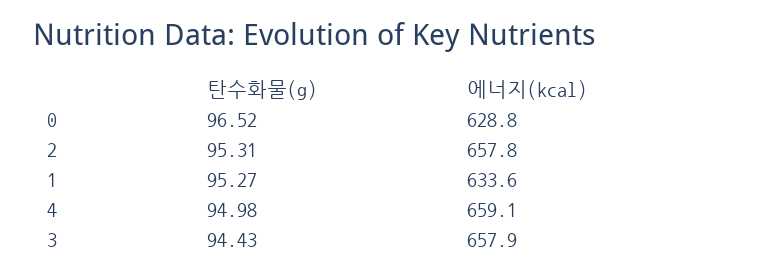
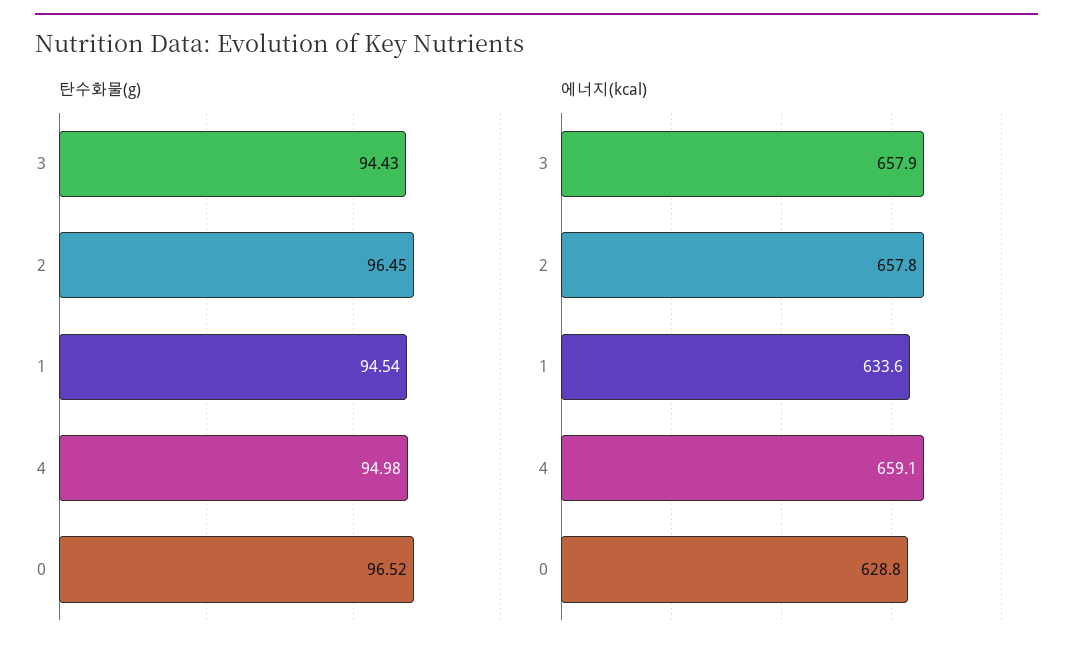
탄수화물(g), 2: 95.31 -> 96.45
탄수화물(g), 1: 95.27 -> 94.54

